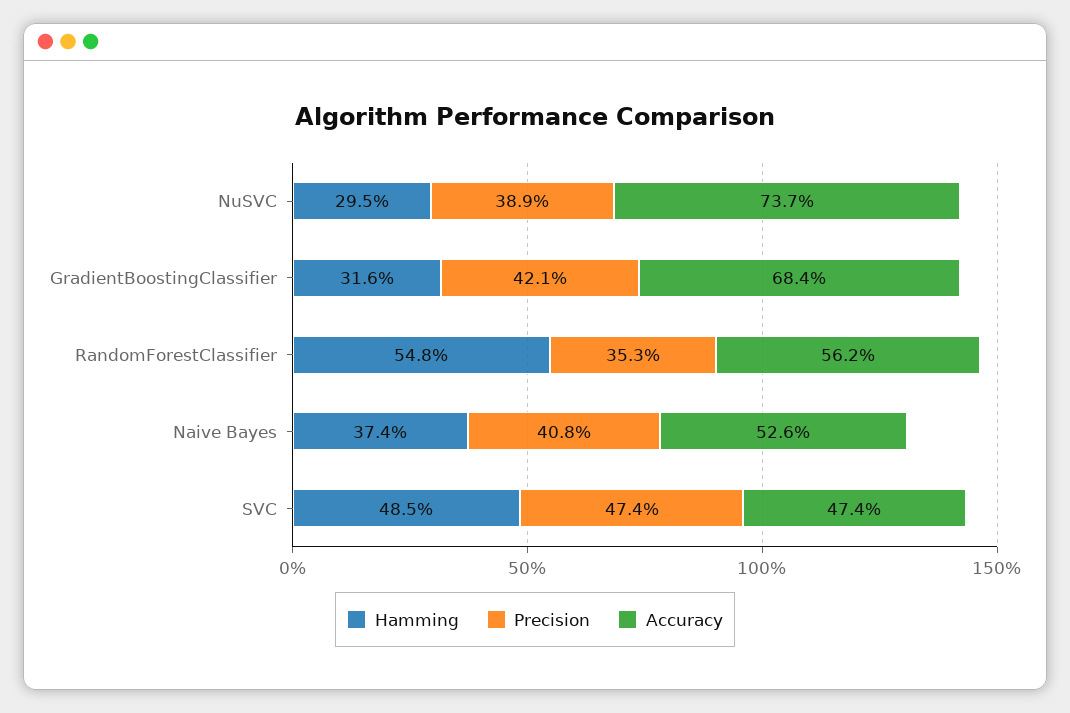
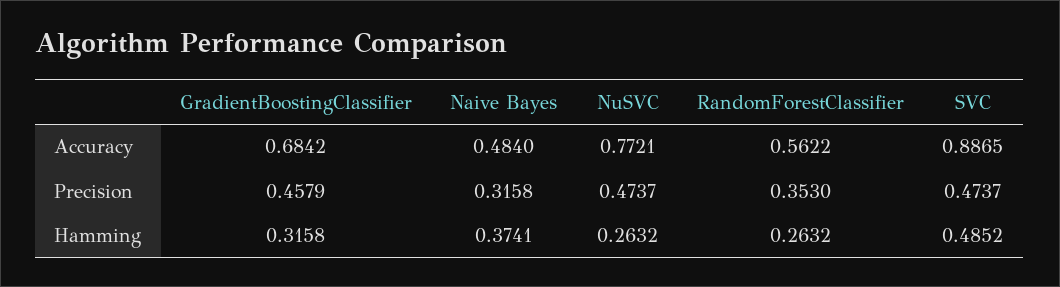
Hamming, NuSVC: 0.295 -> 0.2632
Precision, NuSVC: 0.389 -> 0.4737
Accuracy, NuSVC: 0.737 -> 0.7721
Precision, GradientBoostingClassifier: 0.421 -> 0.4579
Hamming, RandomForestClassifier: 0.548 -> 0.2632
Precision, Naive Bayes: 0.408 -> 0.3158
Accuracy, Naive Bayes: 0.526 -> 0.484
Accuracy, SVC: 0.474 -> 0.8865

